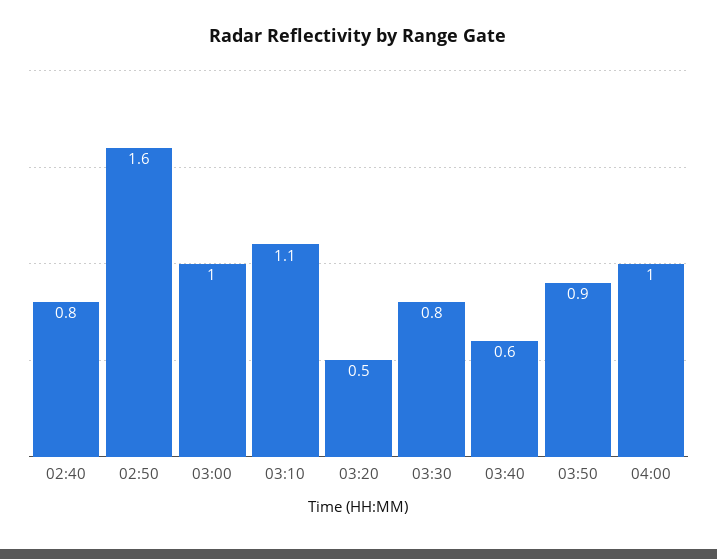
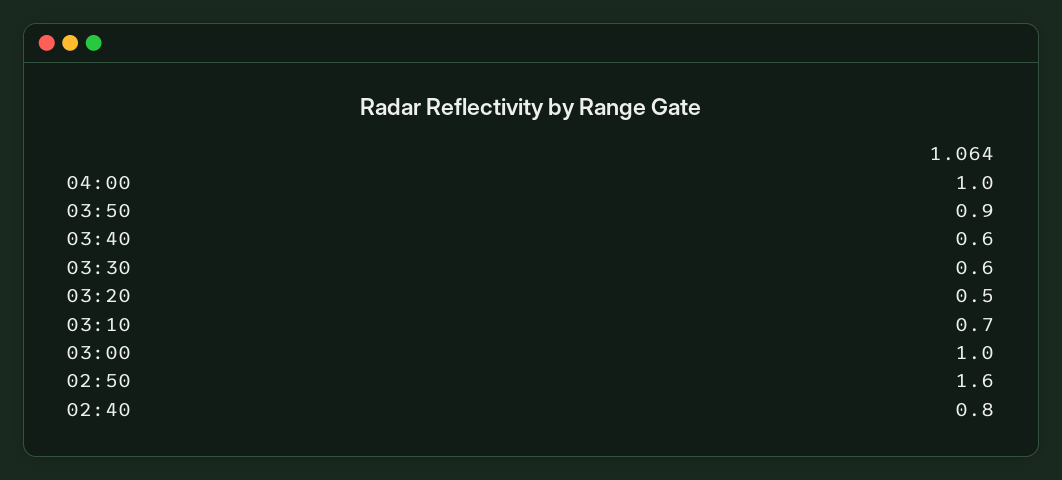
03:10: 1.1 -> 0.7
03:30: 0.8 -> 0.6

